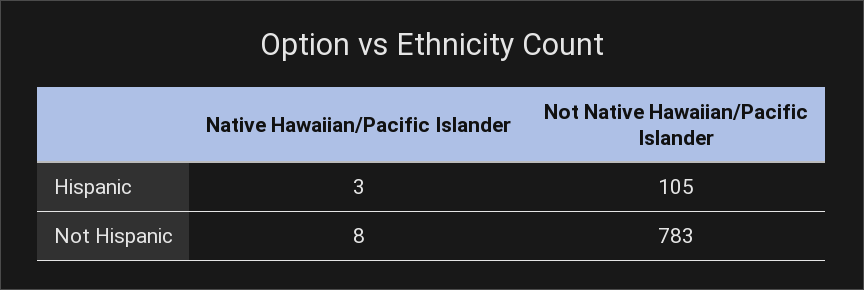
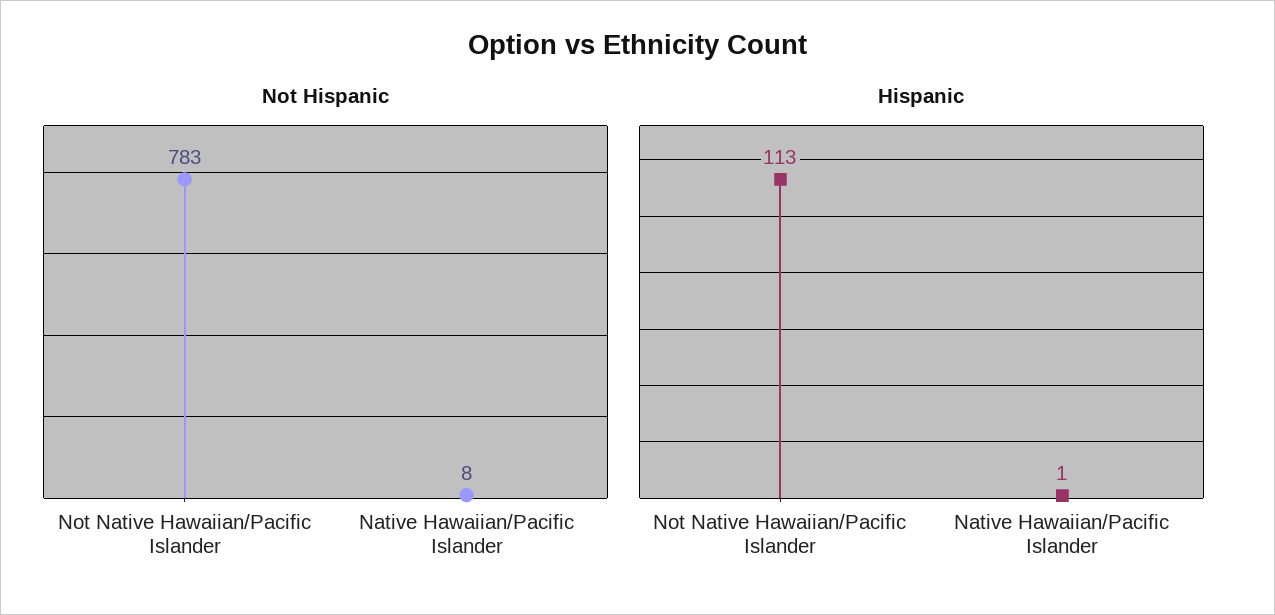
Hispanic, Native Hawaiian/Pacific Islander: 3 -> 1
Hispanic, Not Native Hawaiian/Pacific Islander: 105 -> 113

